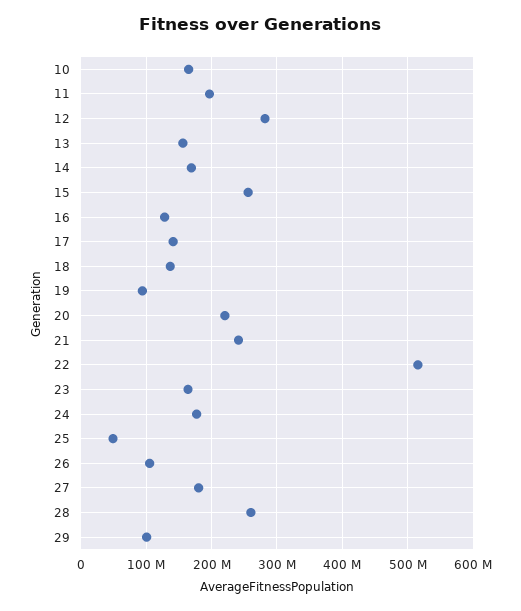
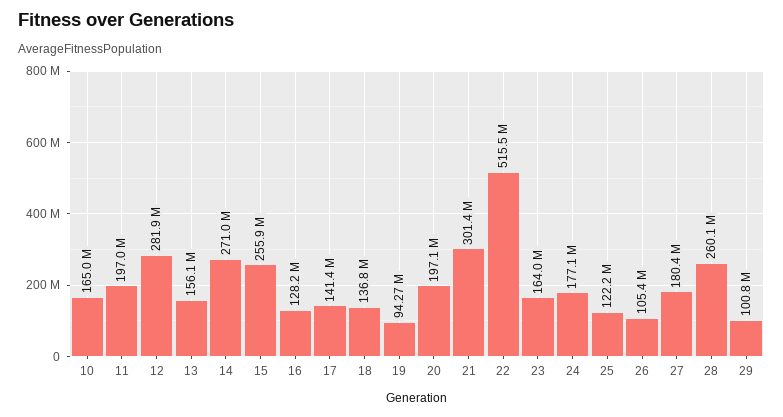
14: 170000000 -> 271000000
20: 220000000 -> 197100000
21: 240000000 -> 301400000
25: 50000000 -> 122200000

